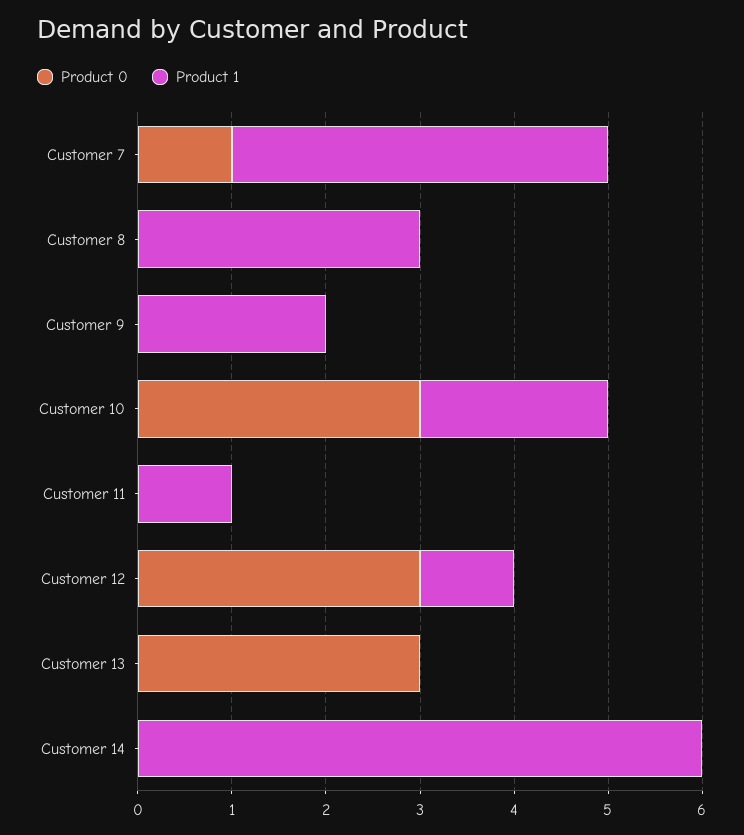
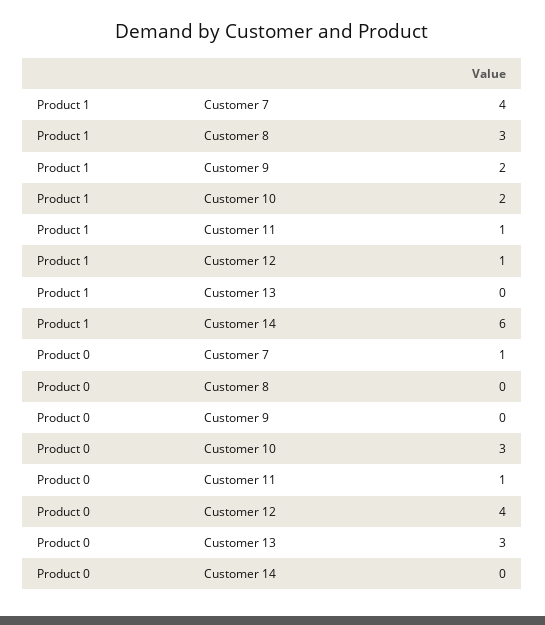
Product 0, Customer 11: 0 -> 1
Product 0, Customer 12: 3 -> 4

